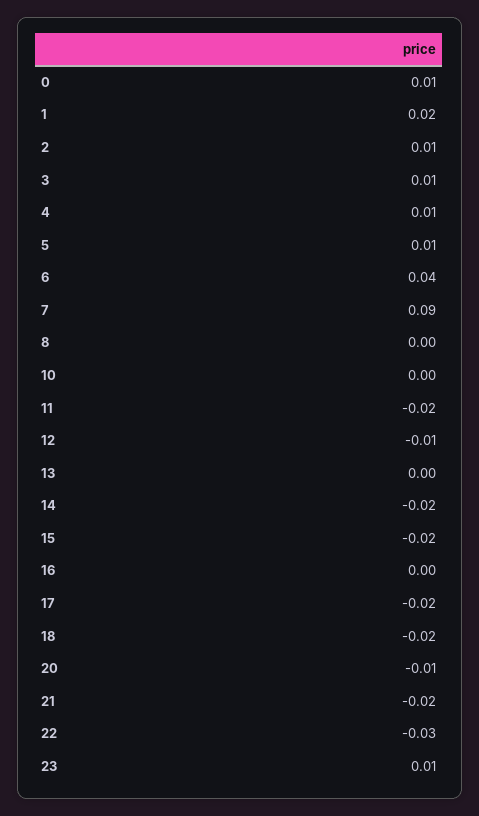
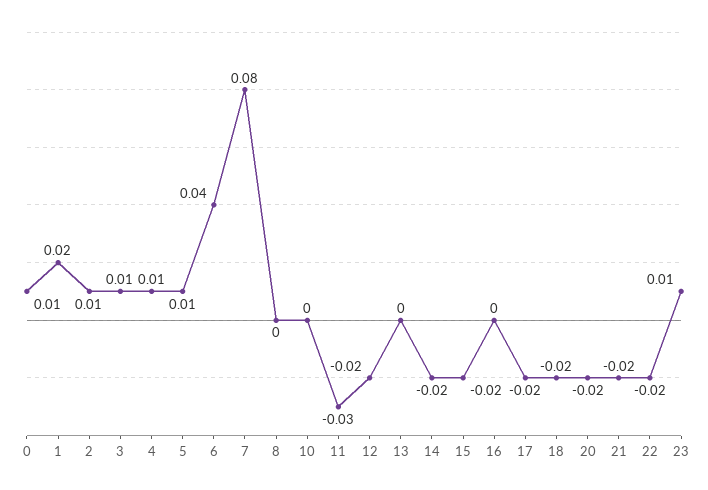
7: 0.09 -> 0.08
11: -0.02 -> -0.03
12: -0.01 -> -0.02
20: -0.01 -> -0.02
22: -0.03 -> -0.02

